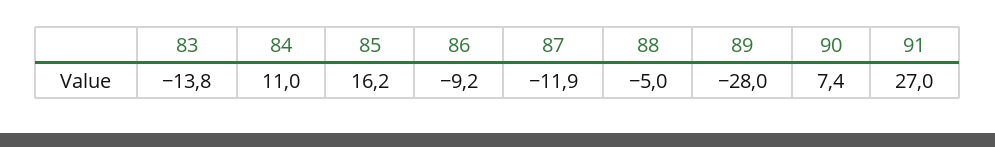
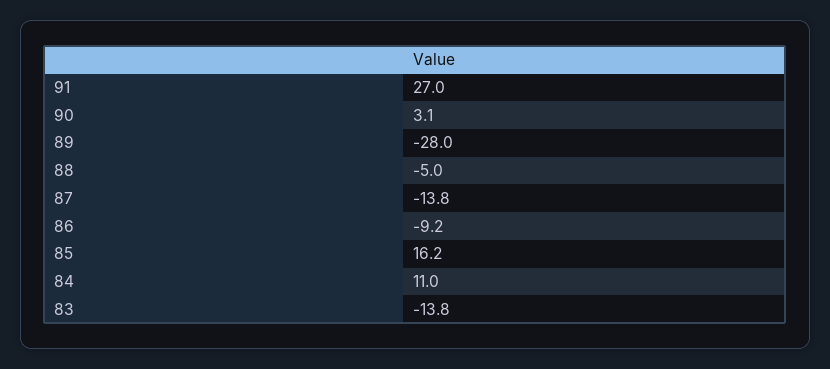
87: -11.9 -> -13.8
90: 7.4 -> 3.1

